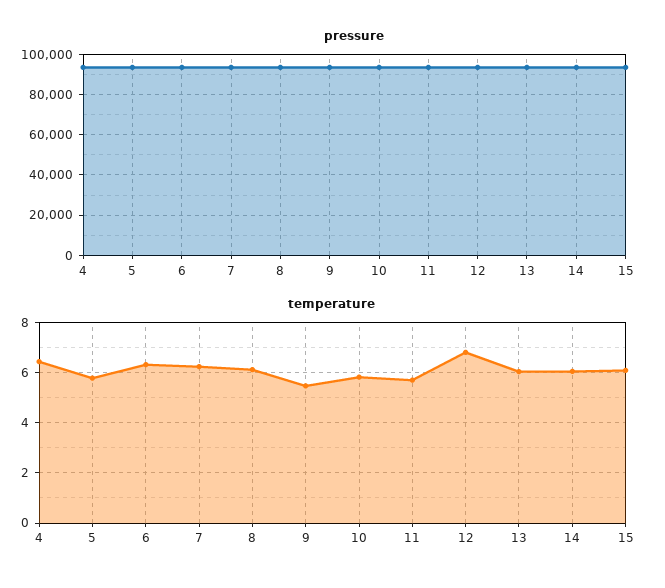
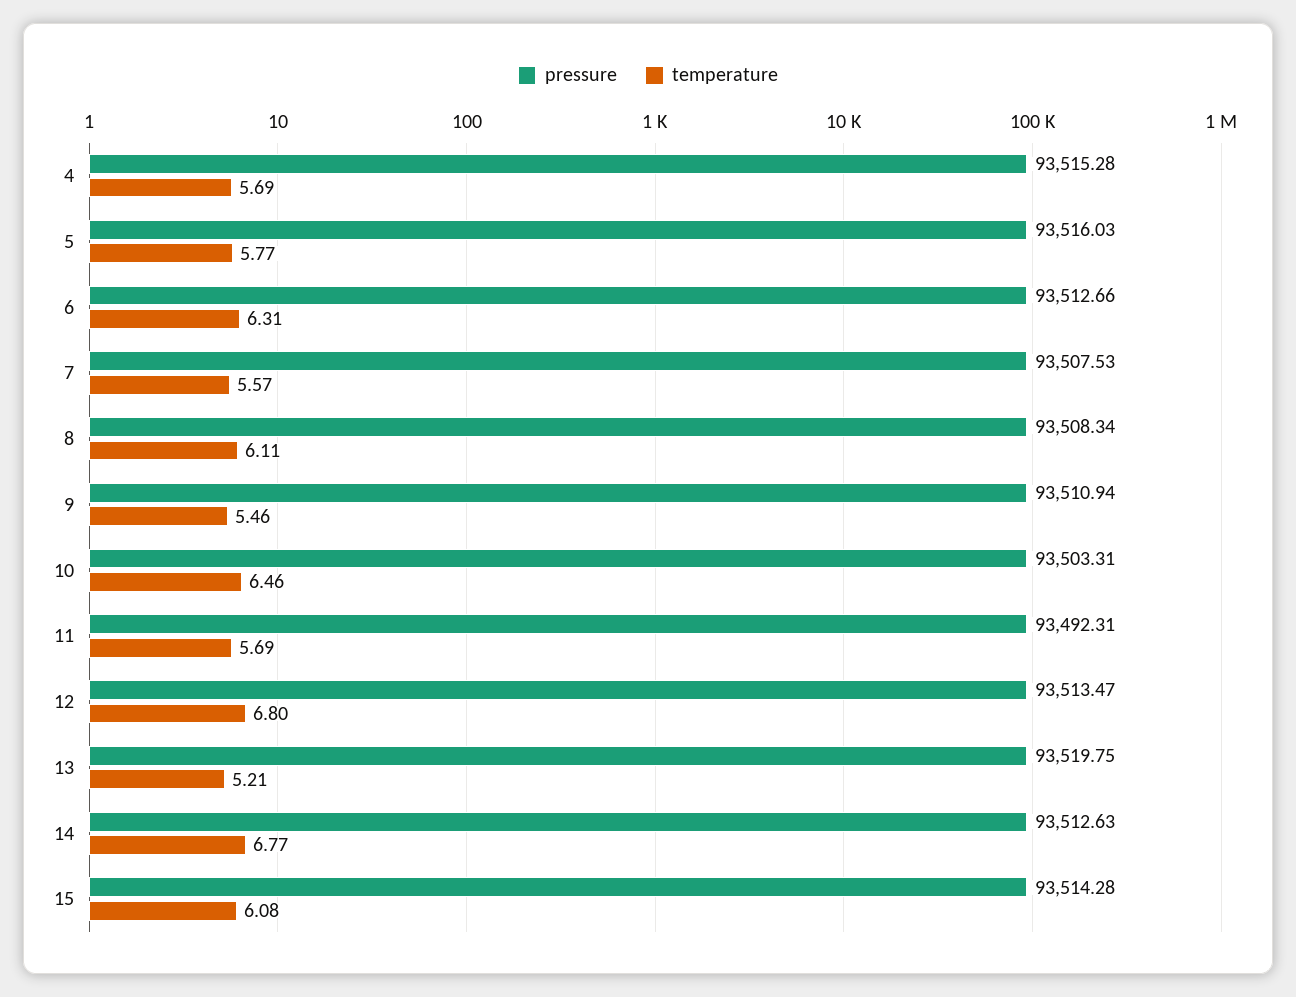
temperature, 4: 6.5 -> 5.69
temperature, 7: 6.25 -> 5.57
temperature, 10: 5.75 -> 6.46
temperature, 13: 6 -> 5.21
temperature, 14: 6 -> 6.77

